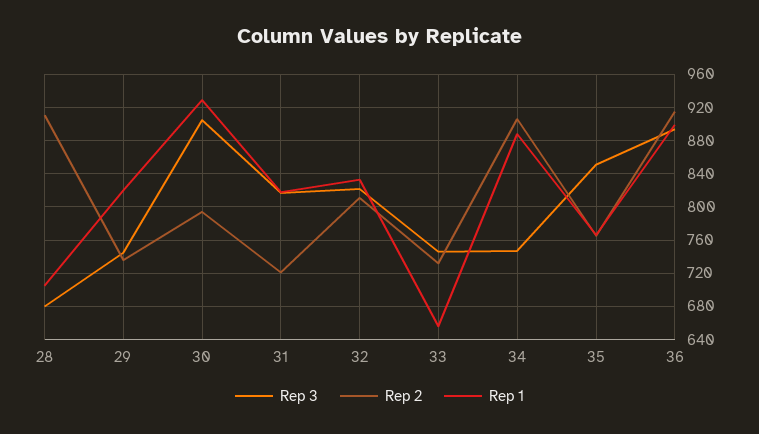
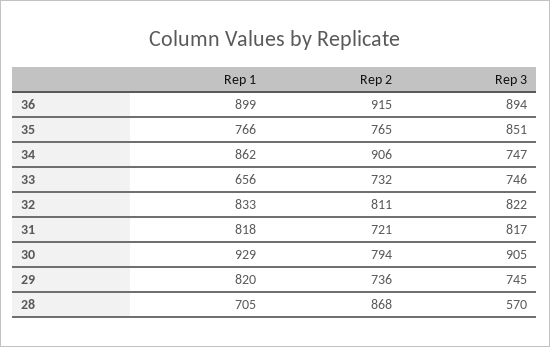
Rep 3, 28: 680 -> 570
Rep 2, 28: 910 -> 868
Rep 1, 34: 890 -> 862

